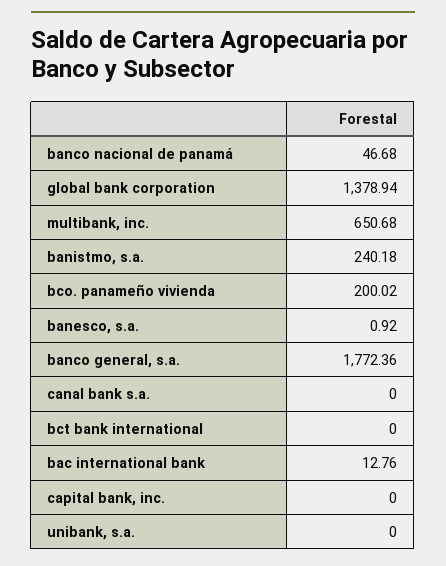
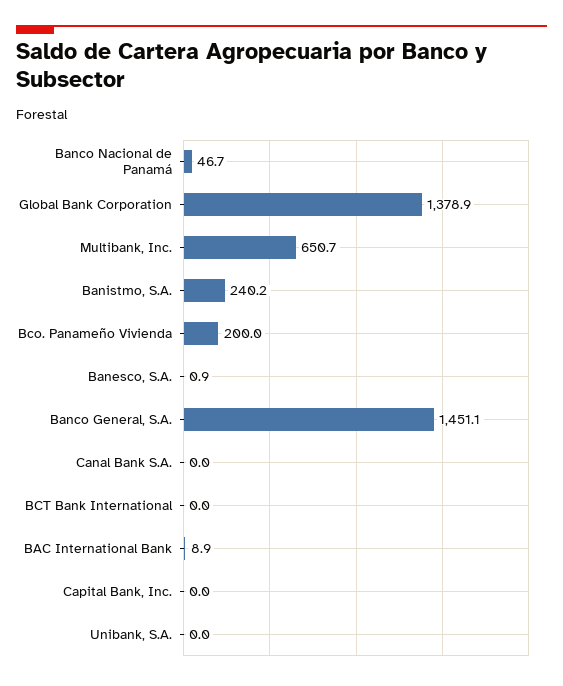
banco general, s.a.: 1772.36 -> 1451.1
bac international bank: 12.76 -> 8.9

